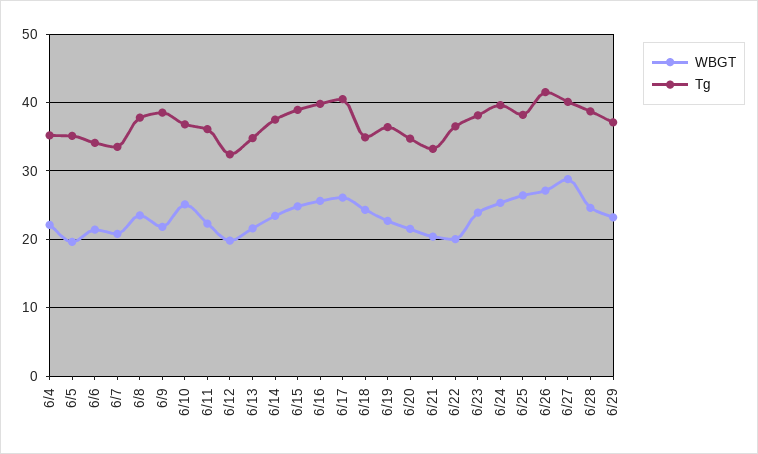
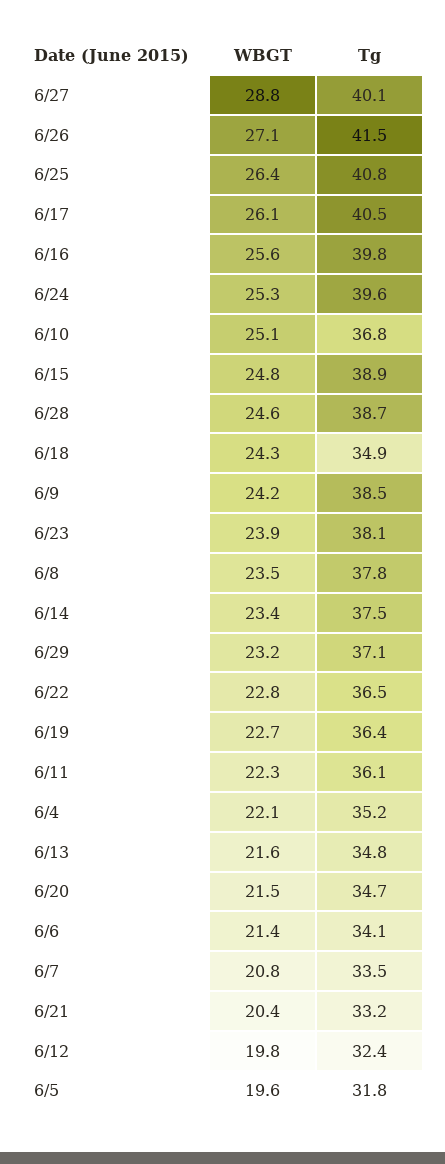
Tg, 6/5: 35 -> 31.8
WBGT, 6/9: 22 -> 24.2
WBGT, 6/22: 20 -> 22.8
Tg, 6/25: 38 -> 40.8

